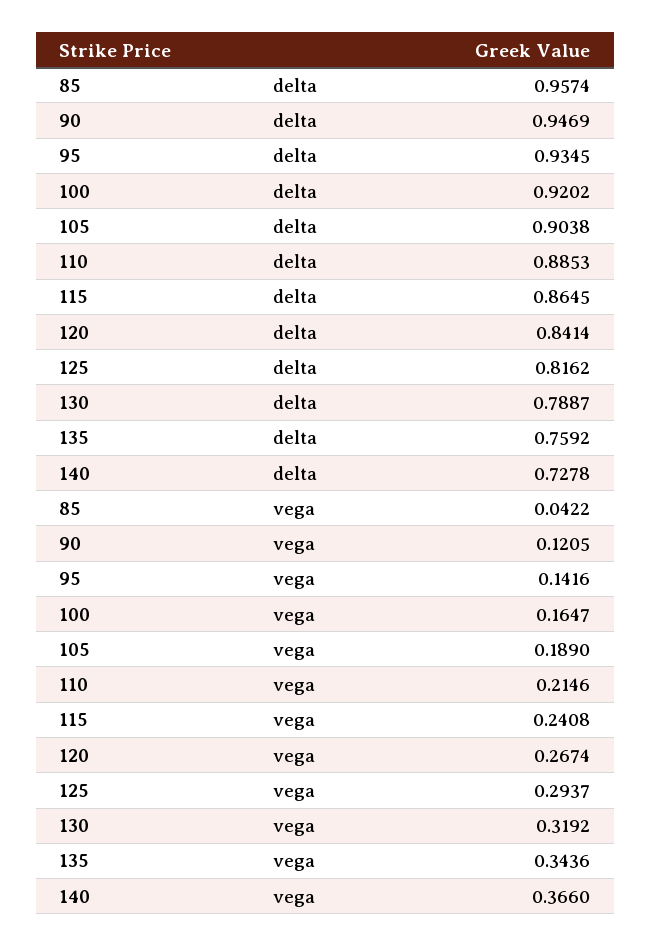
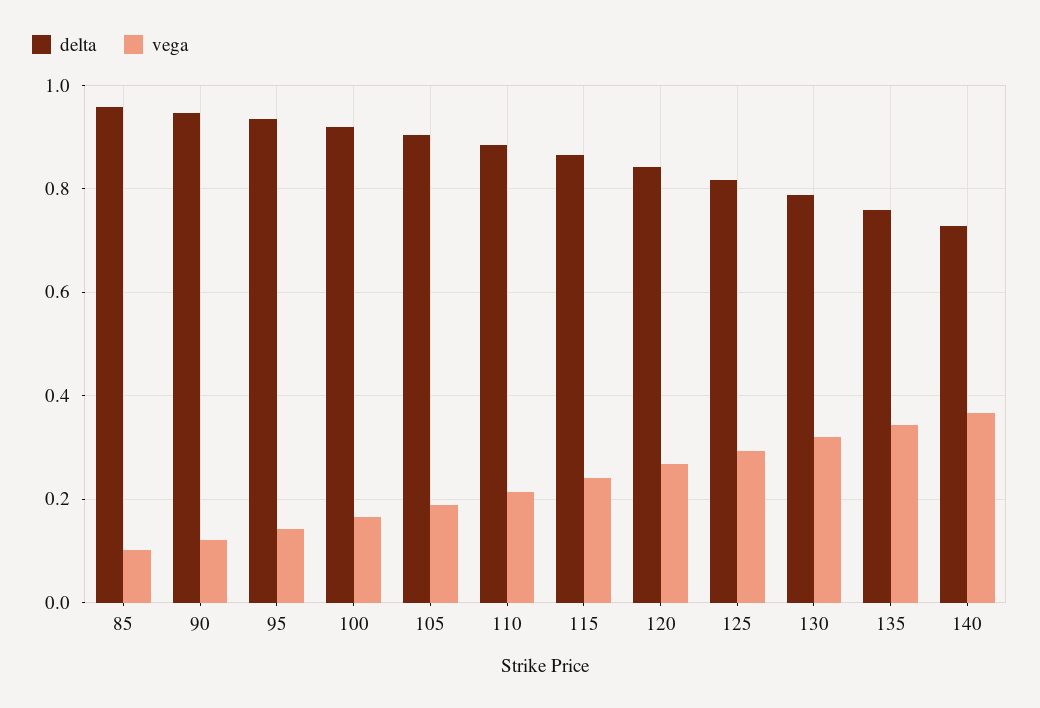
vega, 85: 0.0422 -> 0.1

